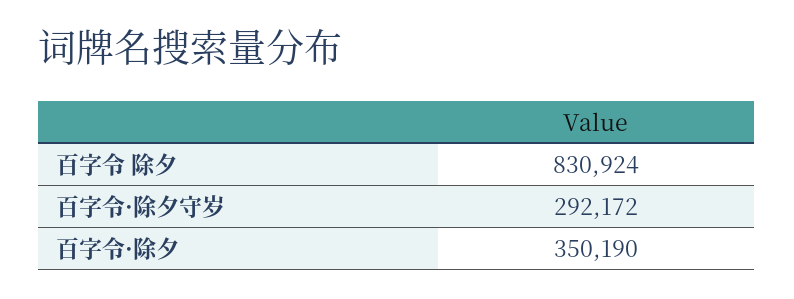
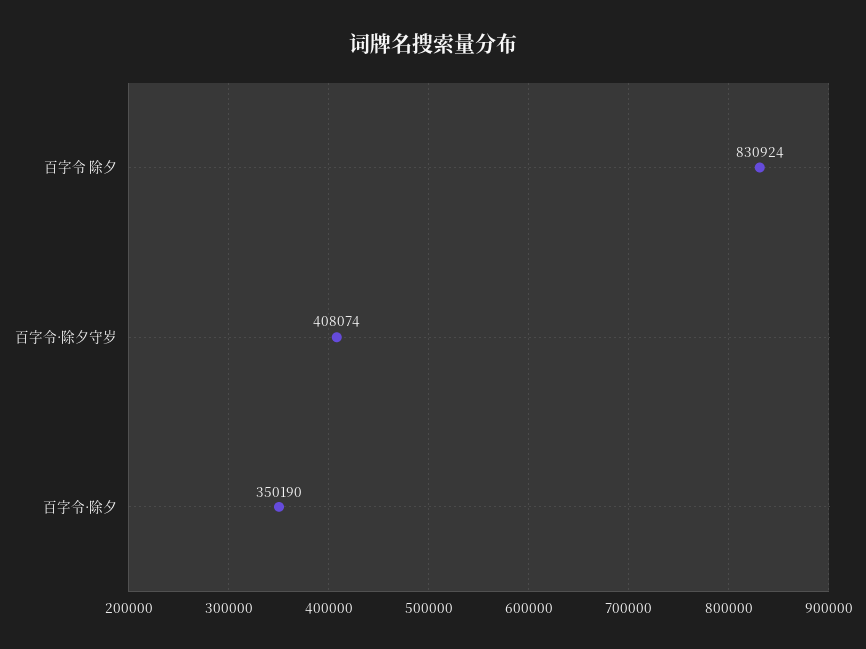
百字令·除夕守岁: 292172 -> 408074

